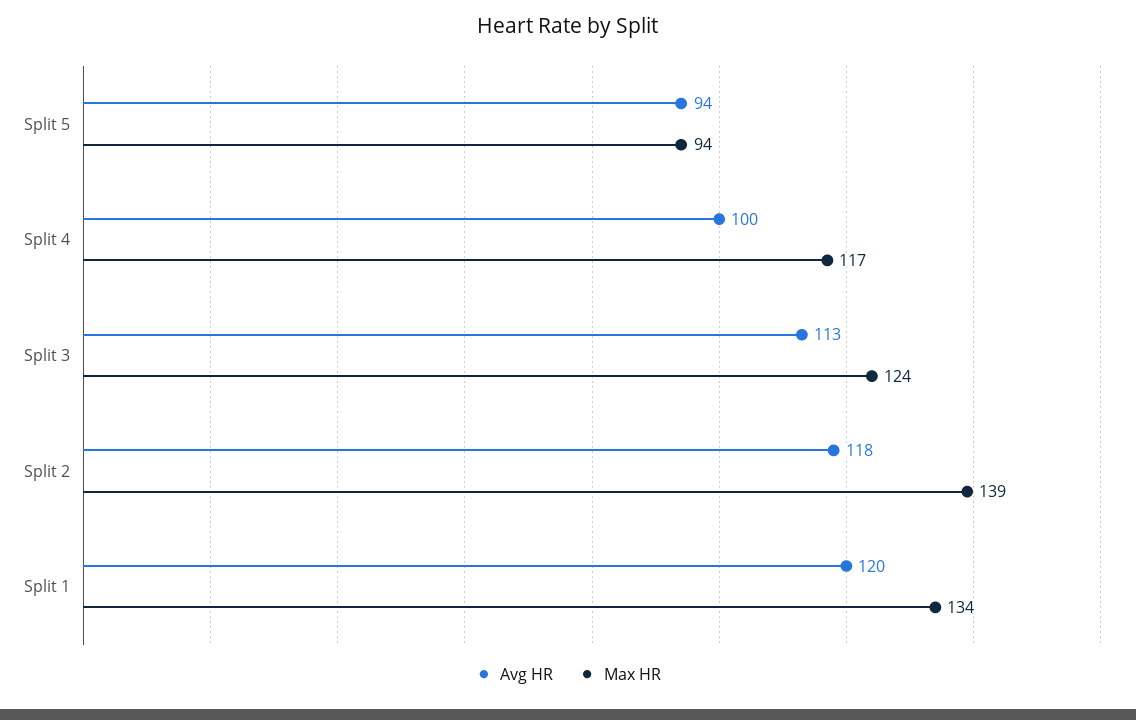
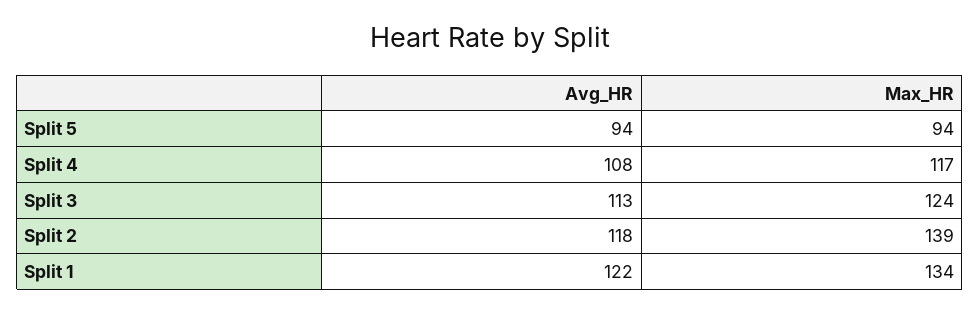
Avg HR, Split 4: 100 -> 108
Avg HR, Split 1: 120 -> 122

